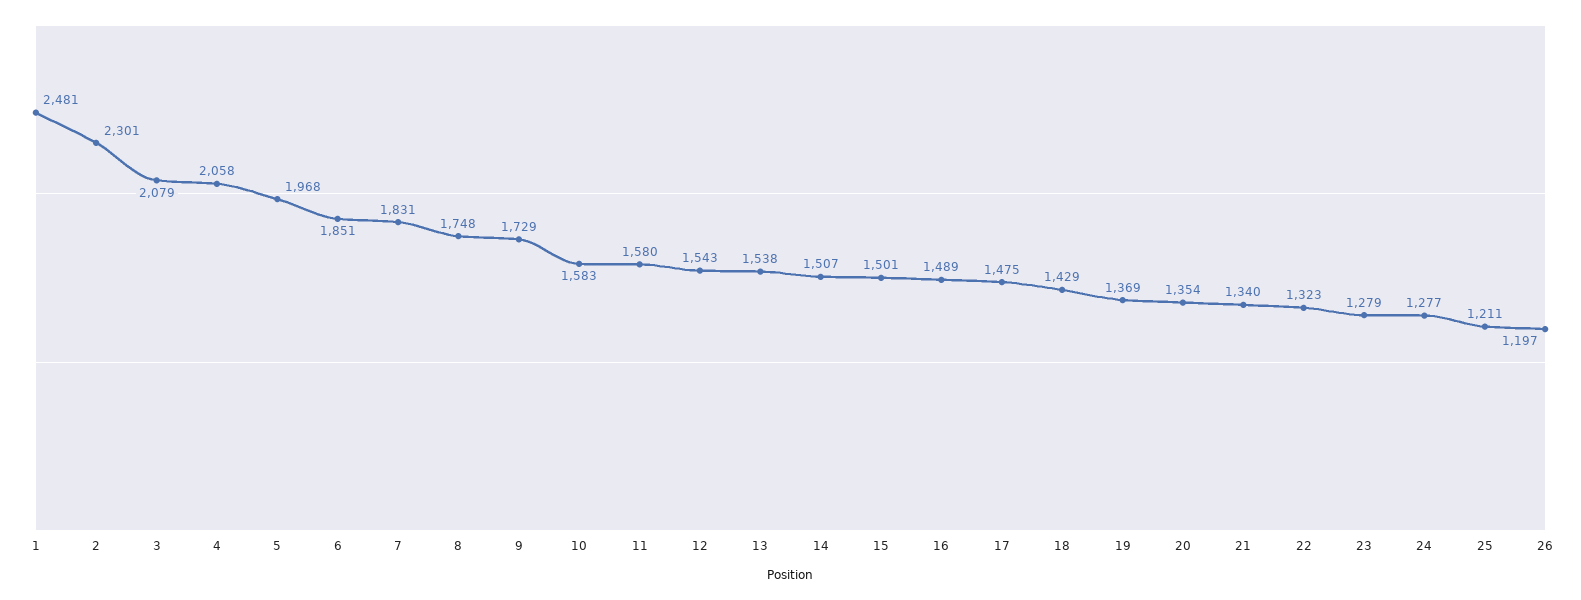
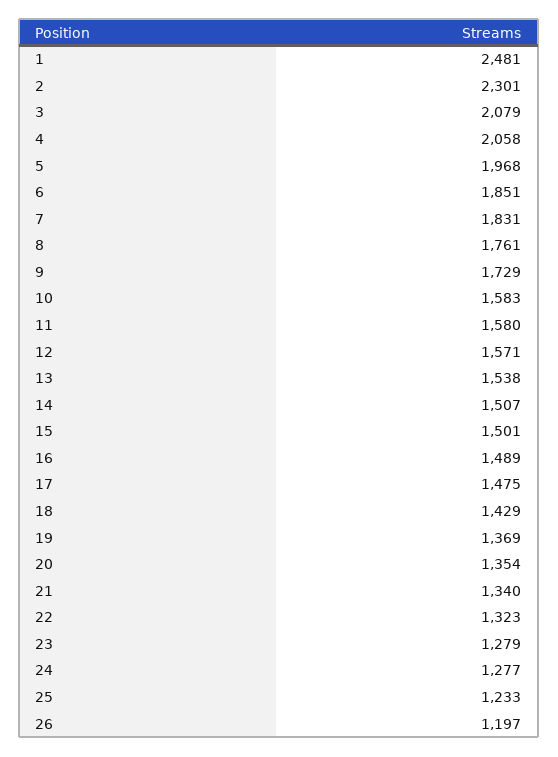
8: 1748 -> 1761
12: 1543 -> 1571
25: 1211 -> 1233

